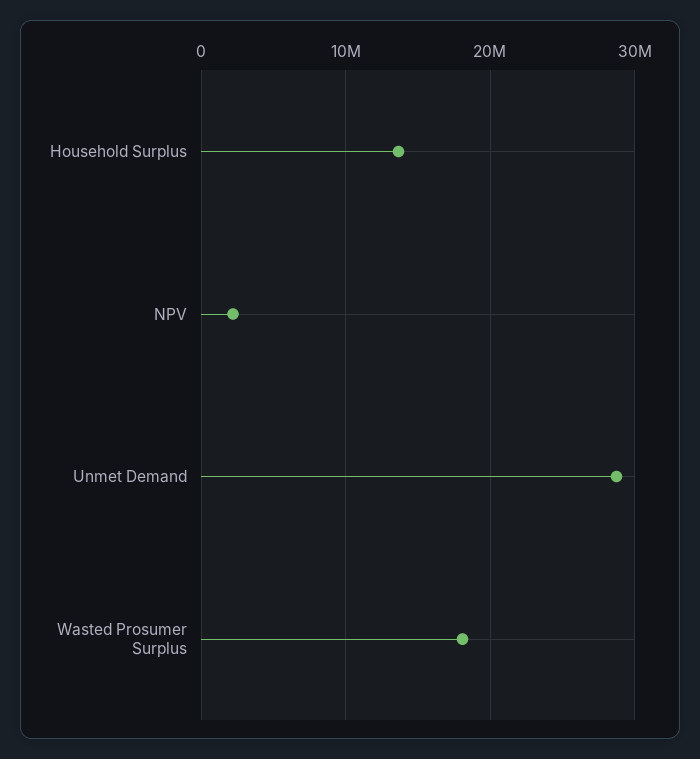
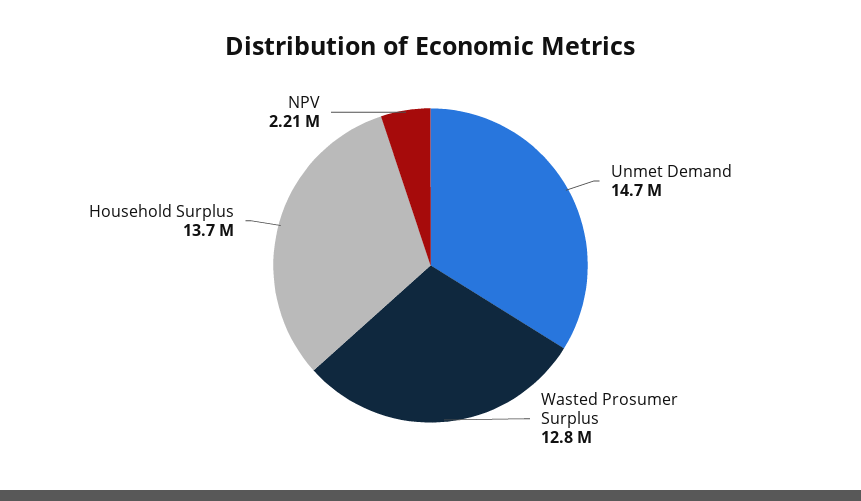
Unmet Demand: 29000000 -> 14700000
Wasted Prosumer Surplus: 18000000 -> 12800000

